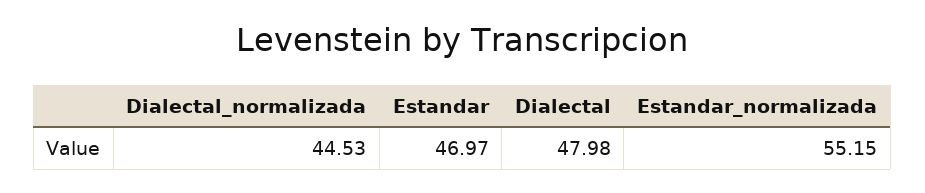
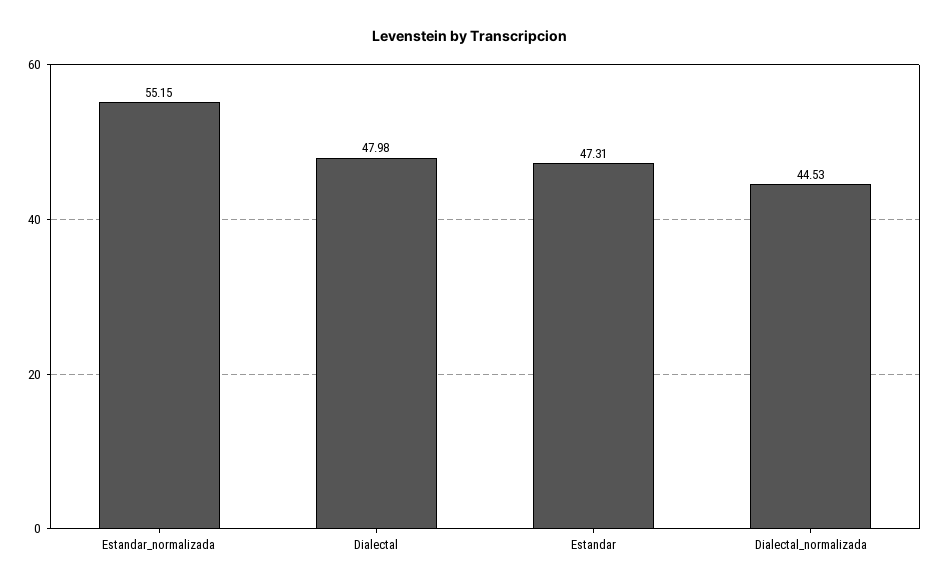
Estandar: 46.97 -> 47.31

